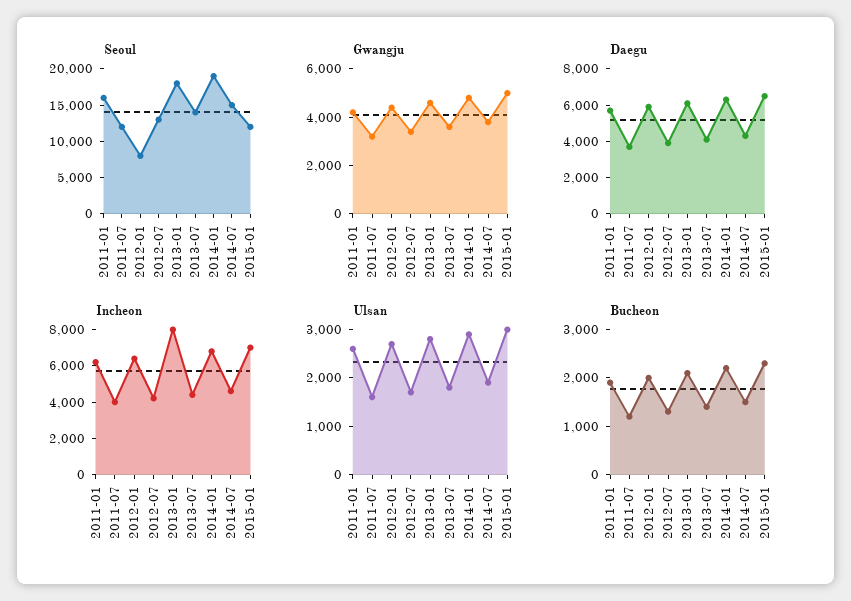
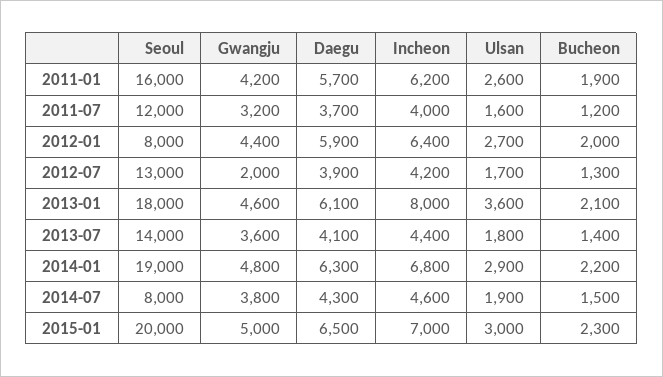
Seoul, 2014-07: 15000 -> 8000
Seoul, 2015-01: 12500 -> 20000
Gwangju, 2012-07: 3500 -> 2000
Ulsan, 2013-01: 2800 -> 3600

